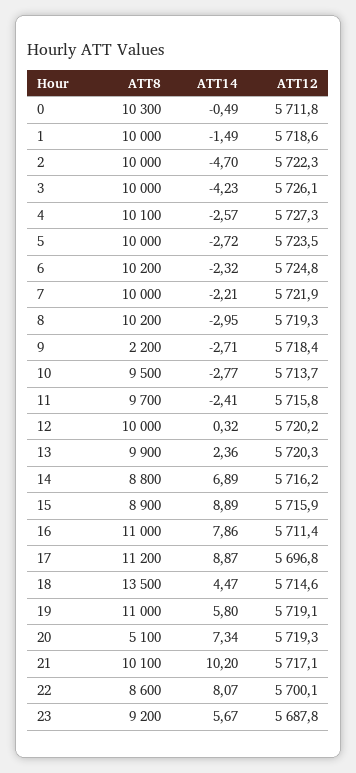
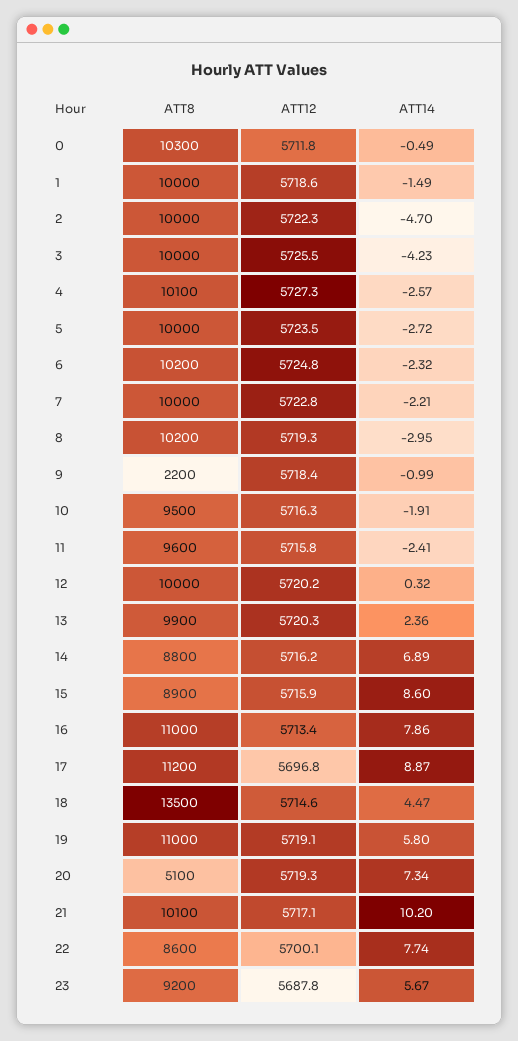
ATT12, 3: 5726.1 -> 5725.5
ATT12, 7: 5721.9 -> 5722.8
ATT14, 9: -2.71 -> -0.99
ATT14, 10: -2.77 -> -1.91
ATT12, 10: 5713.7 -> 5716.3
ATT8, 11: 9700 -> 9600
ATT14, 15: 8.89 -> 8.6
ATT12, 16: 5711.4 -> 5713.4
ATT14, 22: 8.07 -> 7.74

